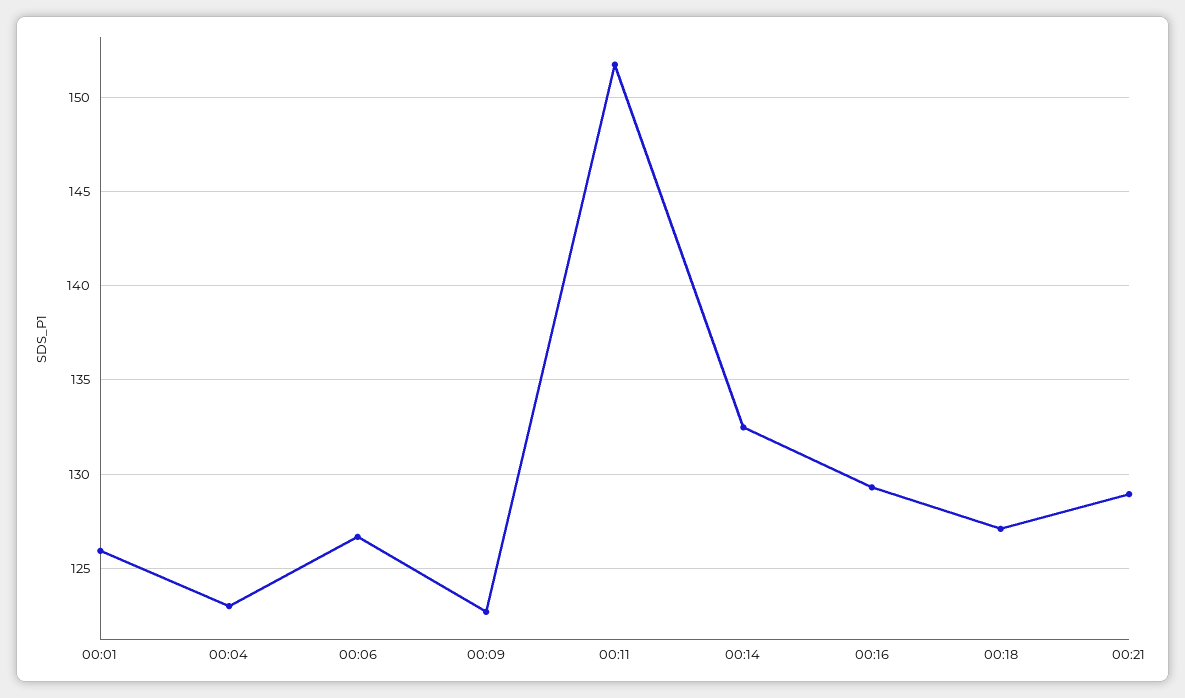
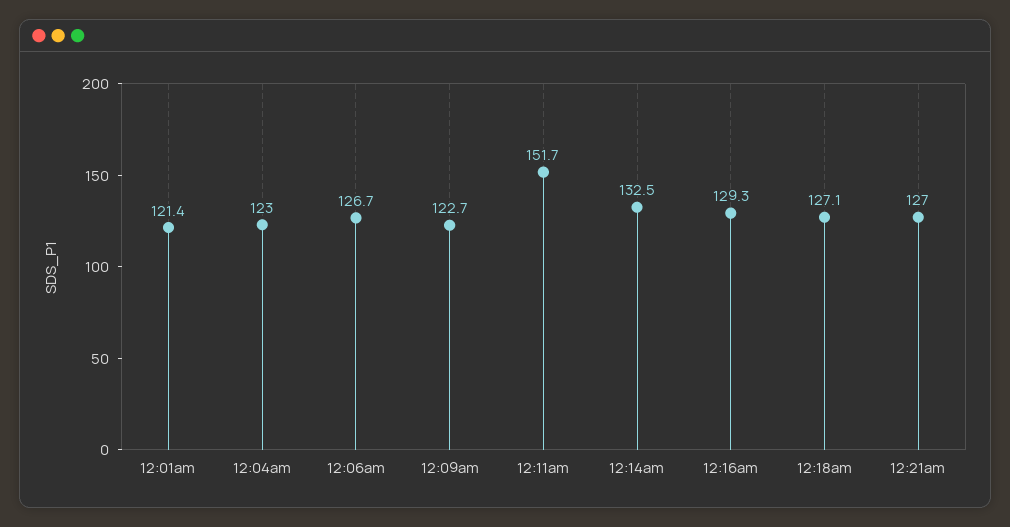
00:01: 126 -> 121.4
00:21: 129 -> 127

